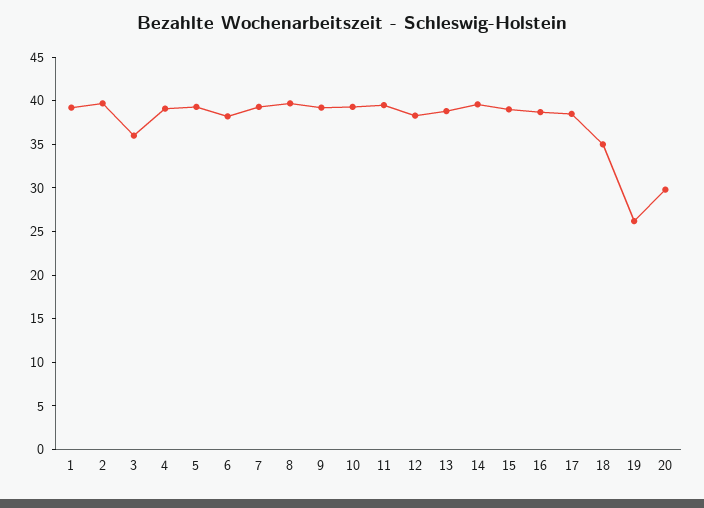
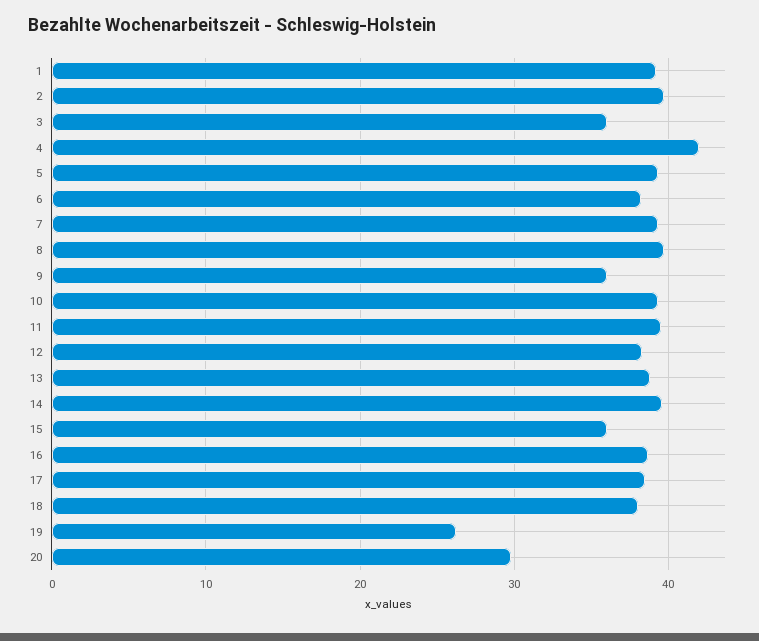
4: 39 -> 42
9: 39 -> 36
15: 39 -> 36
18: 35 -> 38

